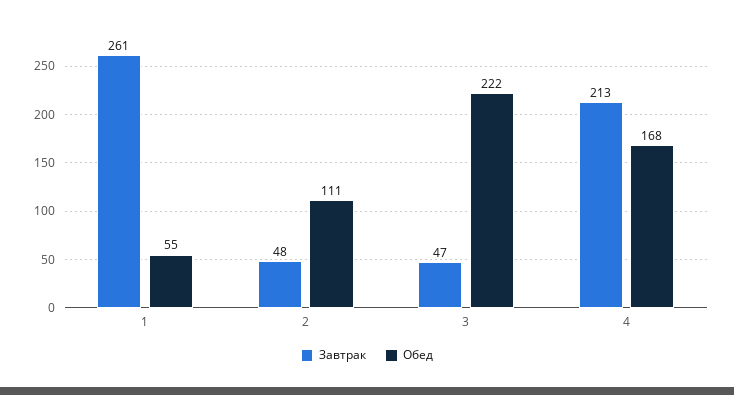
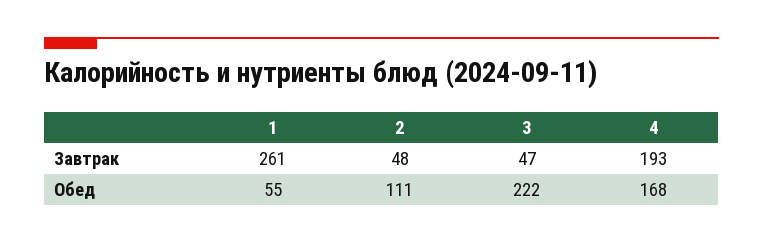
Завтрак, 4: 213 -> 193

